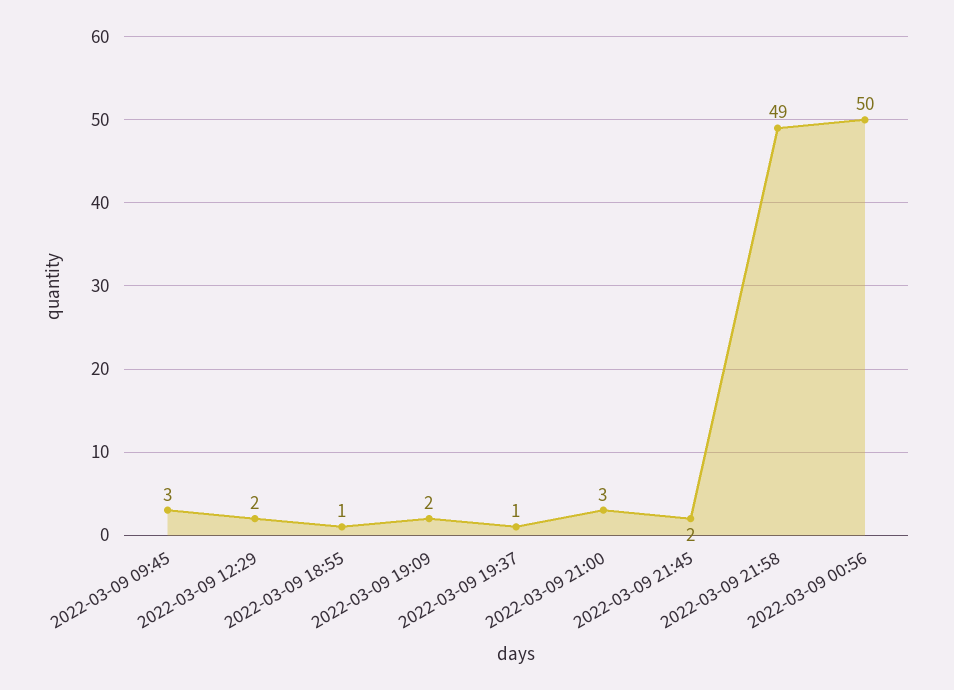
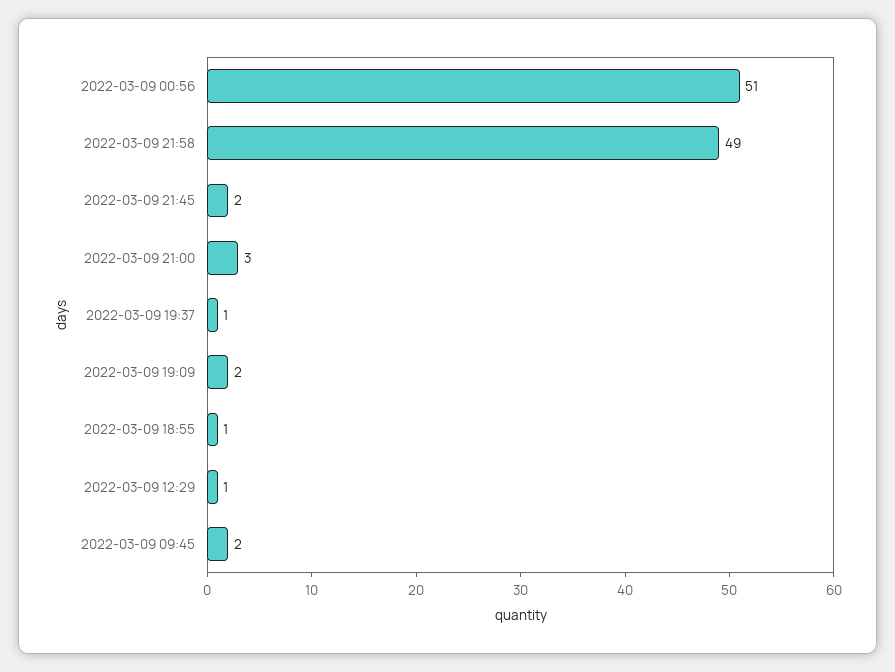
2022-03-09 09:45: 3 -> 2
2022-03-09 12:29: 2 -> 1
2022-03-09 00:56: 50 -> 51

